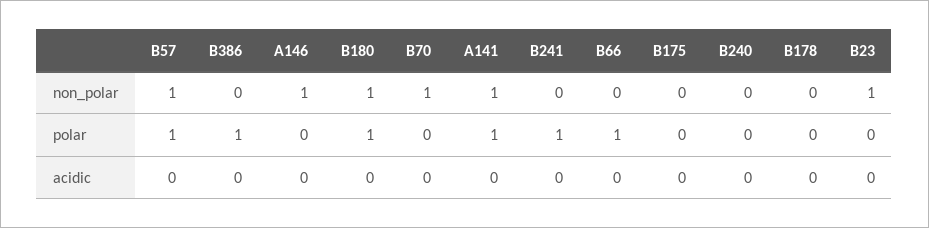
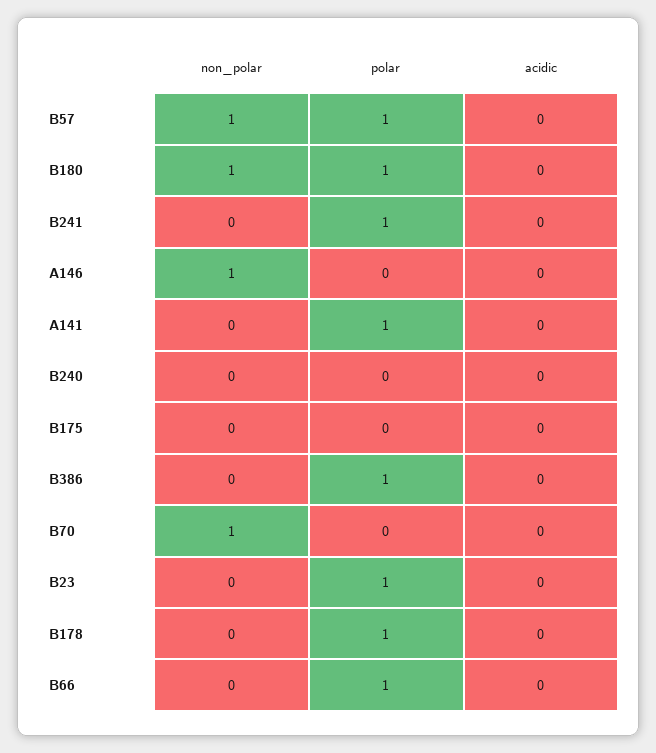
A141, non_polar: 1 -> 0
B23, non_polar: 1 -> 0
B178, polar: 0 -> 1
B23, polar: 0 -> 1

